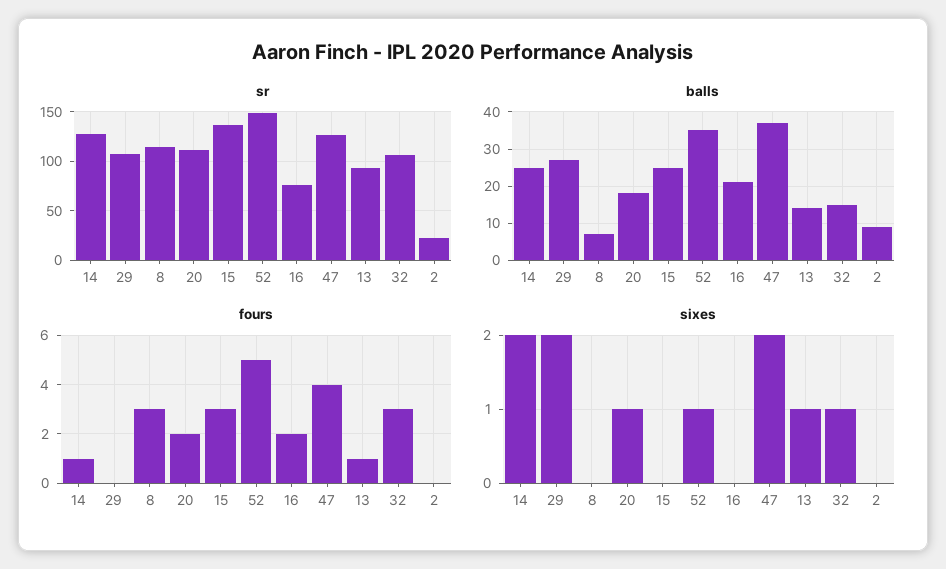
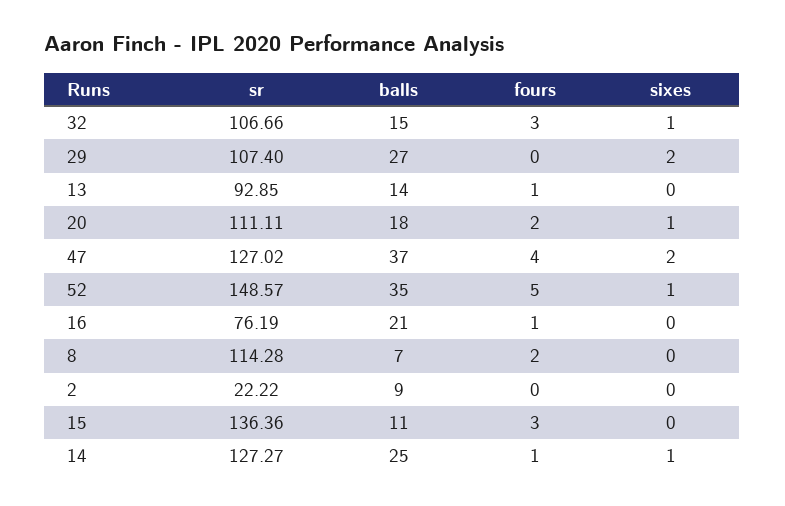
balls, 15: 25 -> 11
fours, 8: 3 -> 2
fours, 16: 2 -> 1
sixes, 14: 2 -> 1
sixes, 13: 1 -> 0

